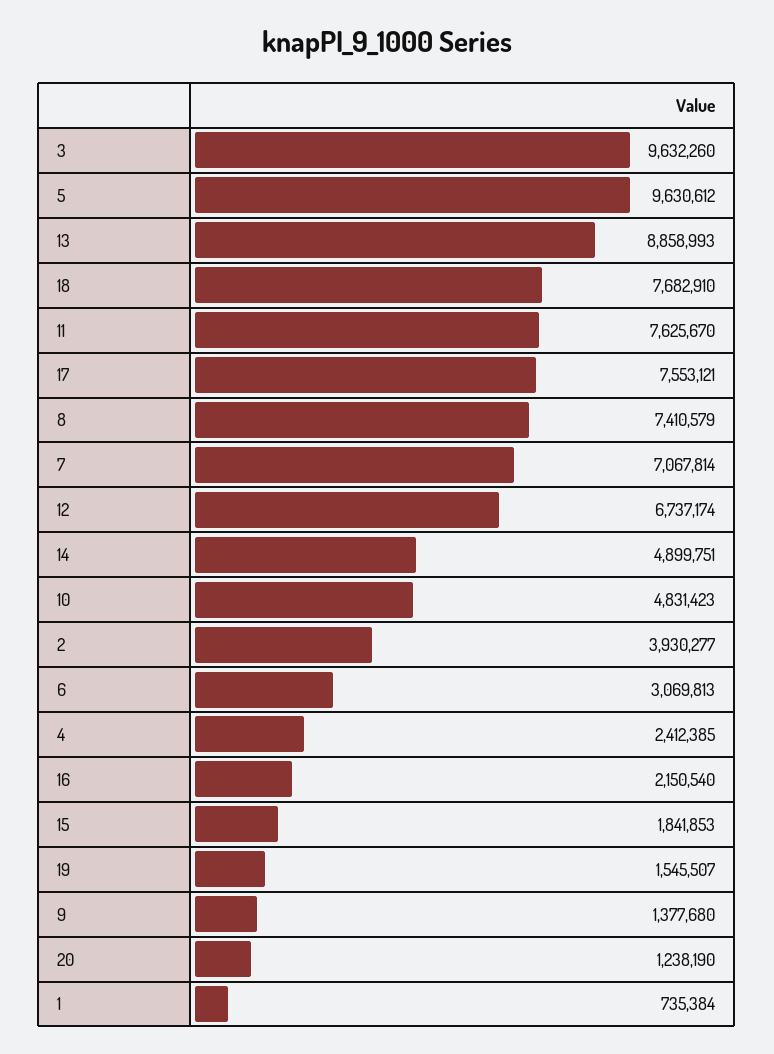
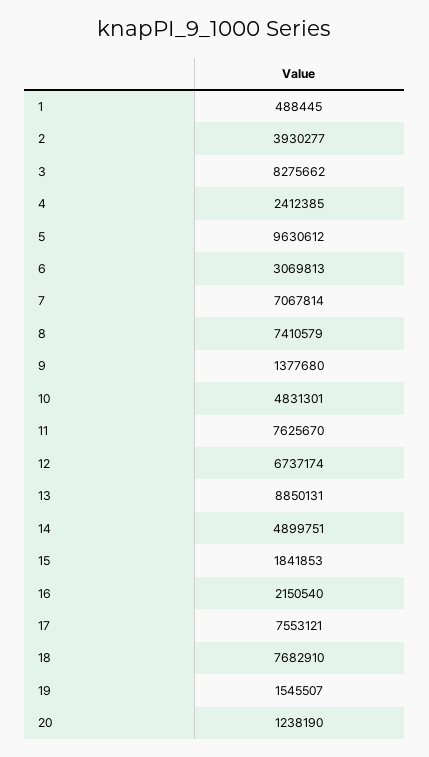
3: 9632260 -> 8275662
13: 8858993 -> 8850131
10: 4831423 -> 4831301
1: 735384 -> 488445

